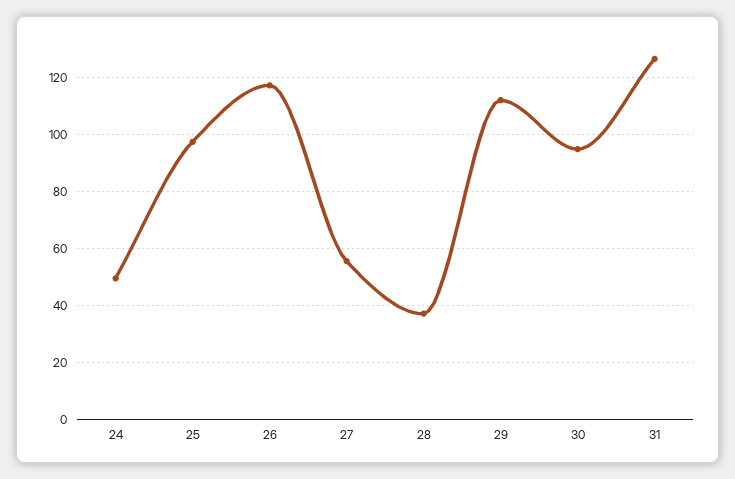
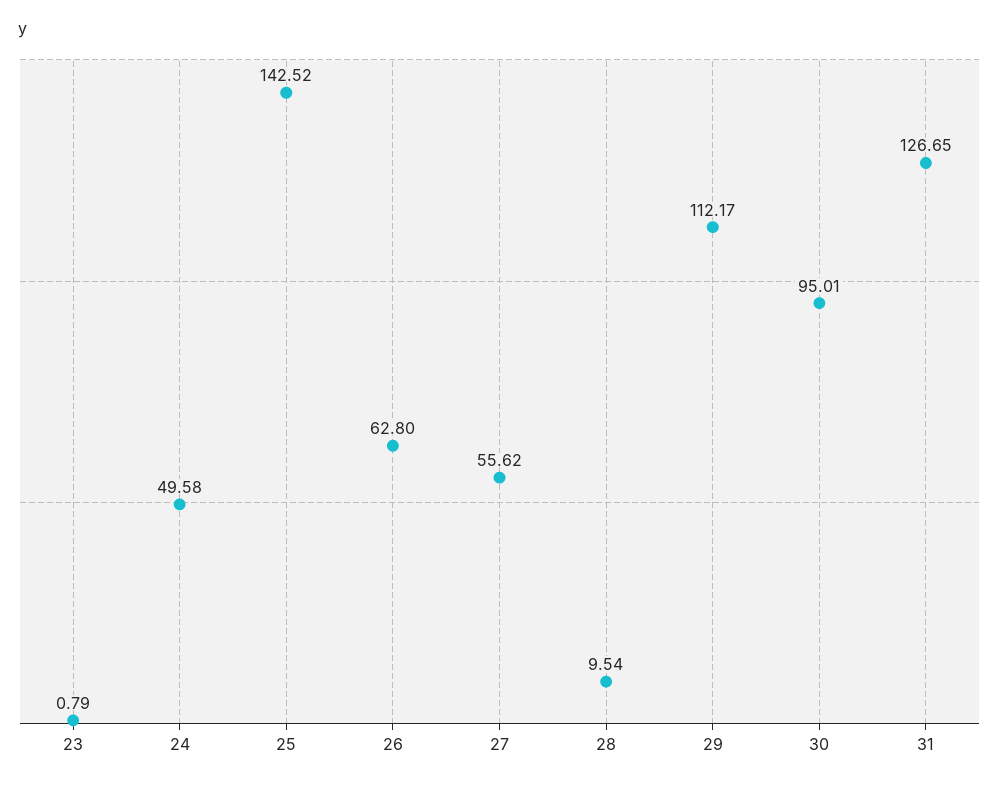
25: 97.5 -> 142.52
26: 117.5 -> 62.8
28: 37.5 -> 9.54
23: none -> 0.79

